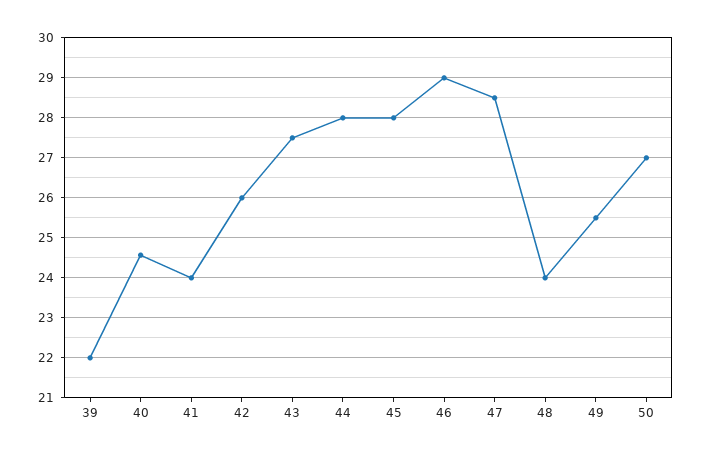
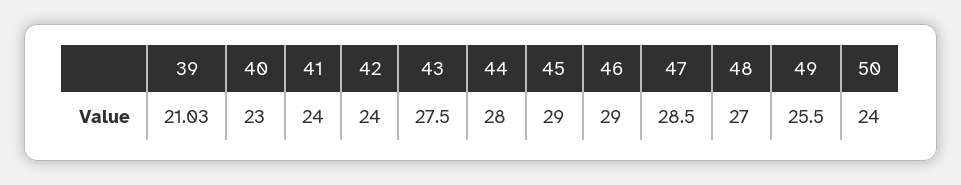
39: 22 -> 21.03
40: 24.6 -> 23
42: 26 -> 24
45: 28 -> 29
48: 24 -> 27
50: 27 -> 24

